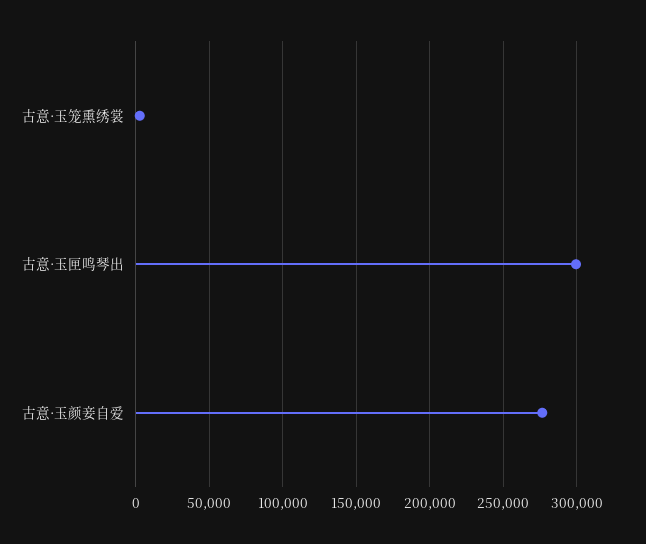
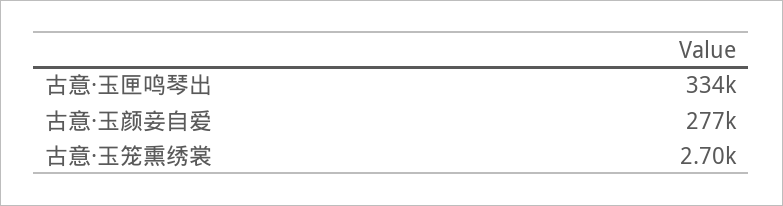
古意·玉匣鸣琴出: 300000 -> 334000

